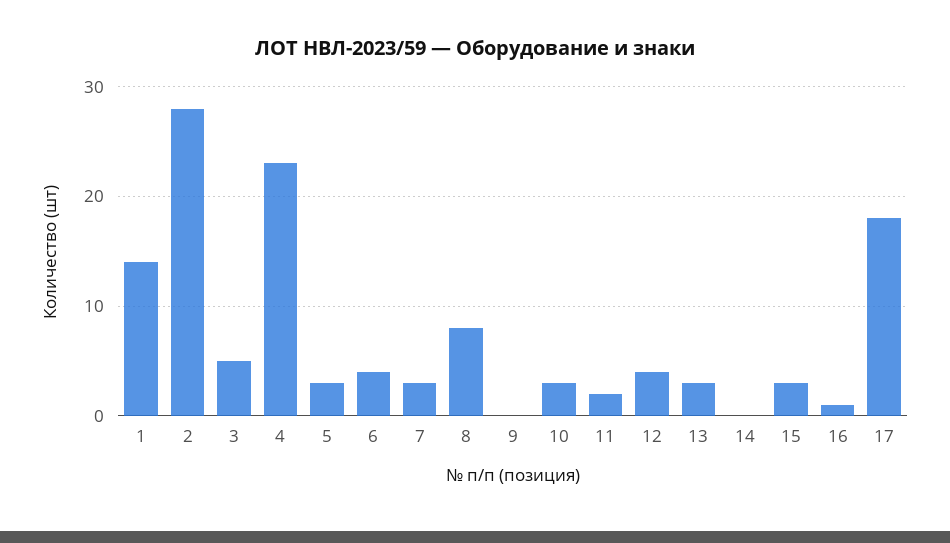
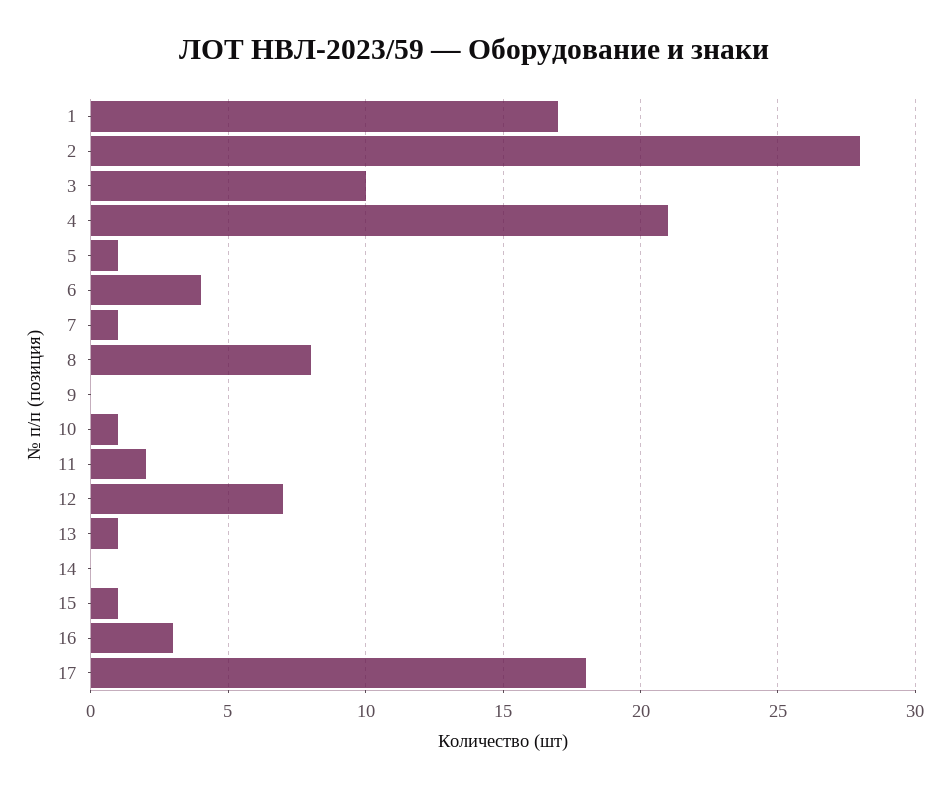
1: 14 -> 17
3: 5 -> 10
4: 23 -> 21
5: 3 -> 1
7: 3 -> 1
10: 3 -> 1
12: 4 -> 7
13: 3 -> 1
15: 3 -> 1
16: 1 -> 3

